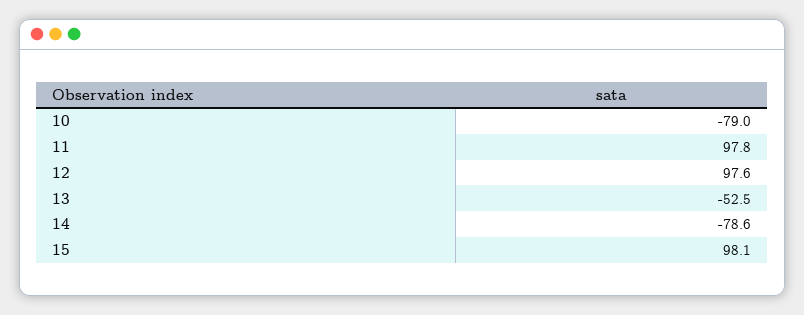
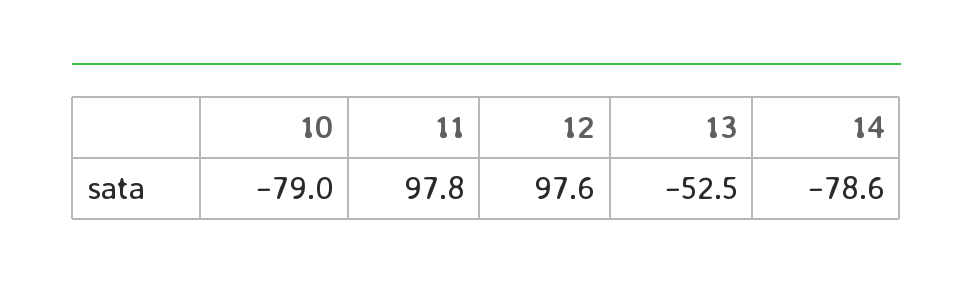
15: 98.1 -> none

